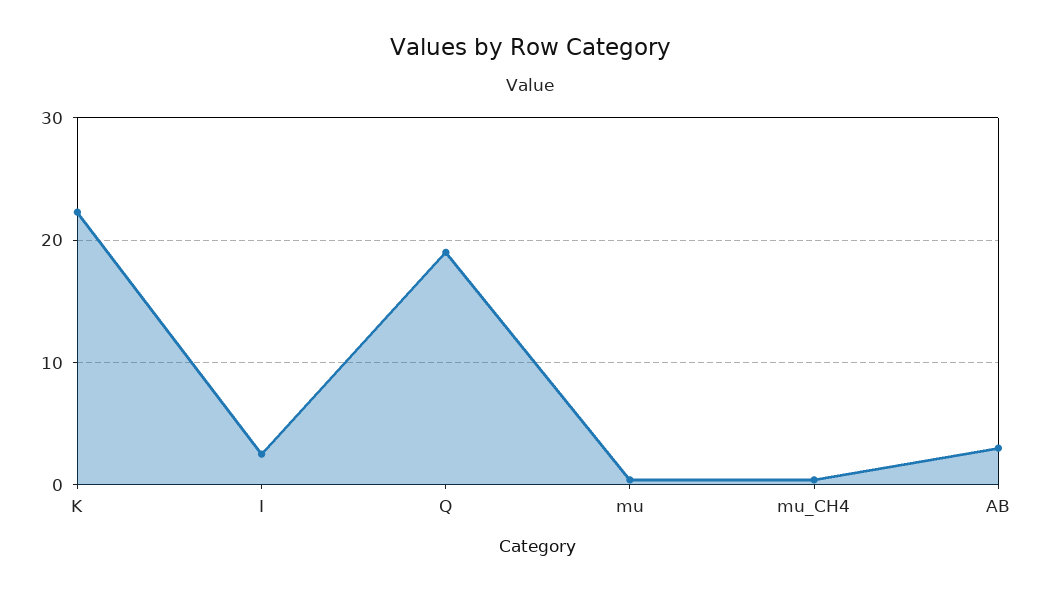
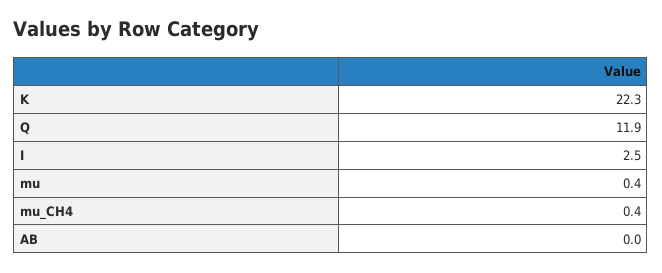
Q: 19 -> 11.9
AB: 3 -> 0

